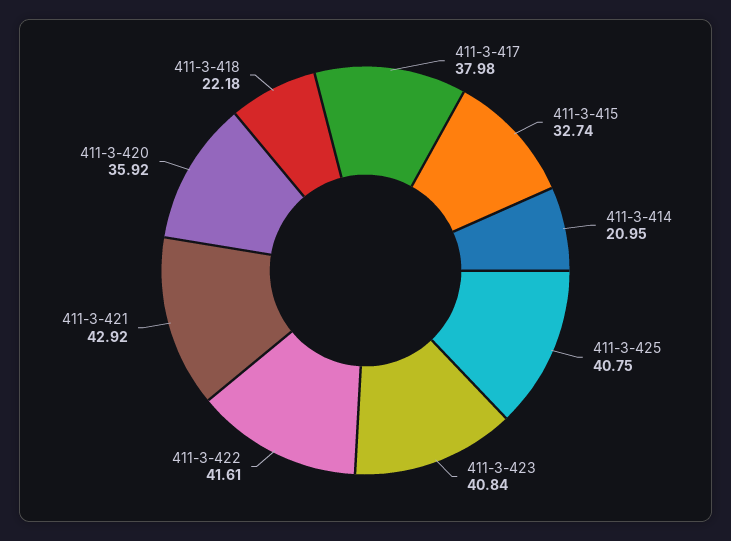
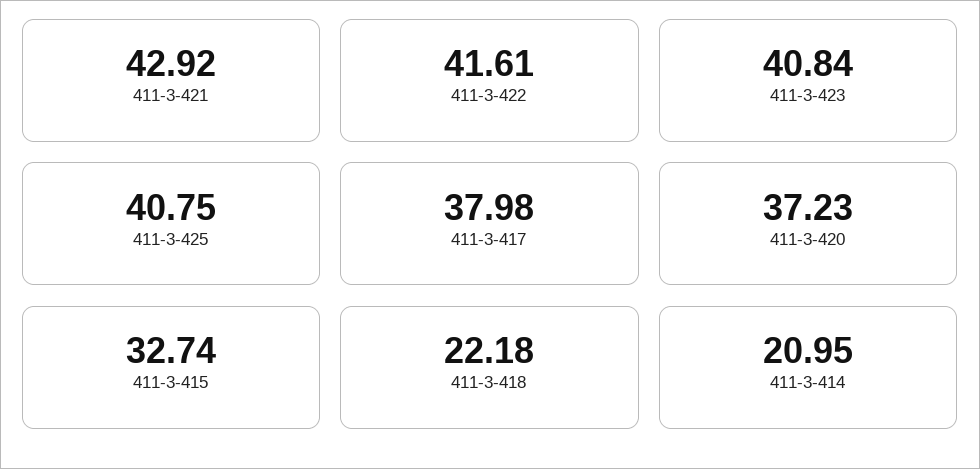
411-3-420: 35.92 -> 37.23

